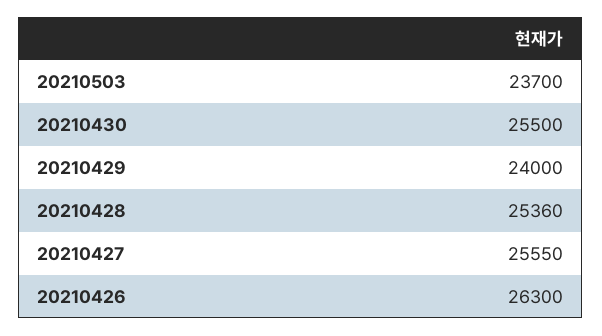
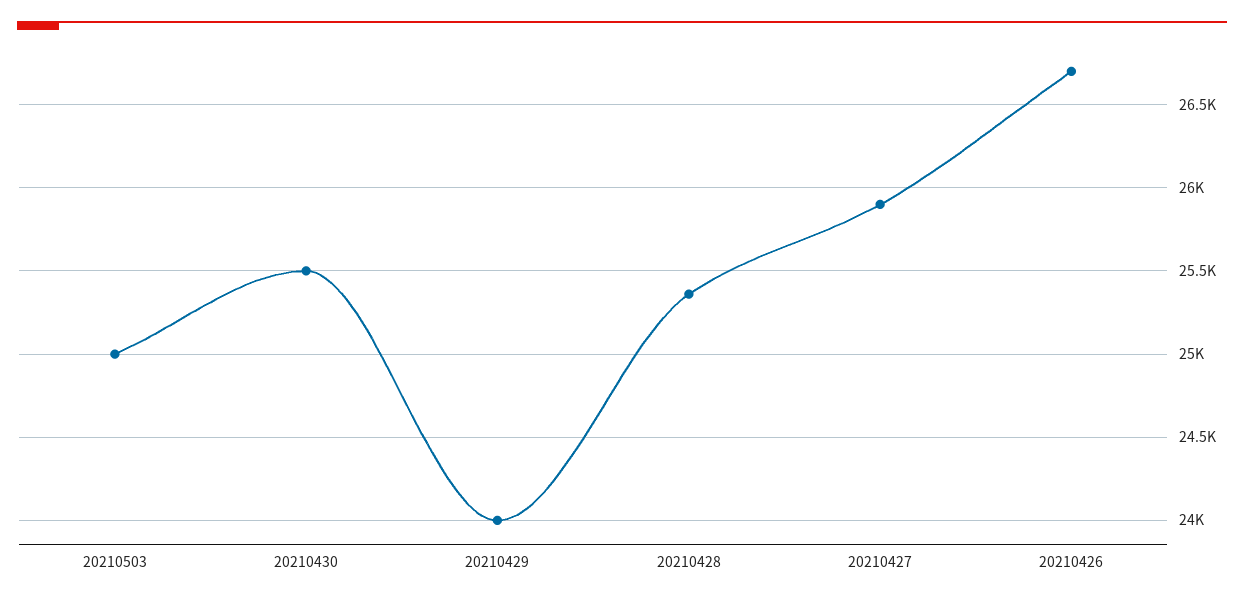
20210503: 23700 -> 25000
20210427: 25550 -> 25900
20210426: 26300 -> 26700

